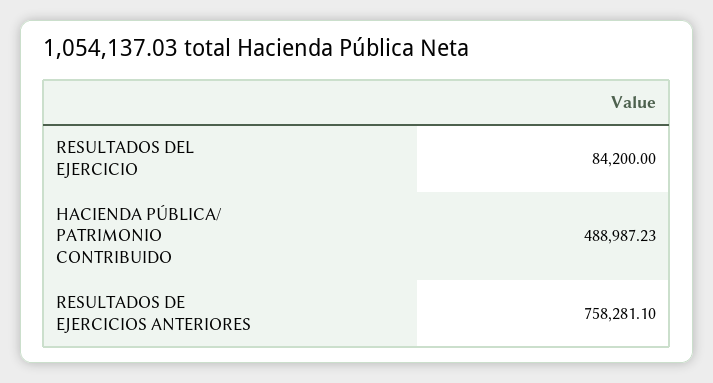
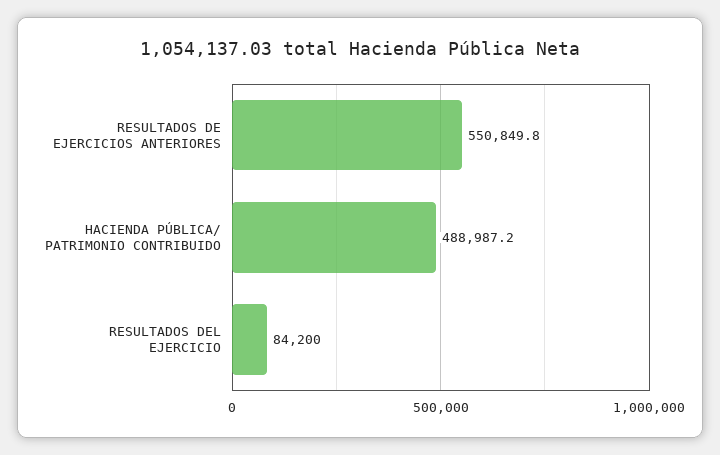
RESULTADOS DE EJERCICIOS ANTERIORES: 758281.1 -> 550849.8

